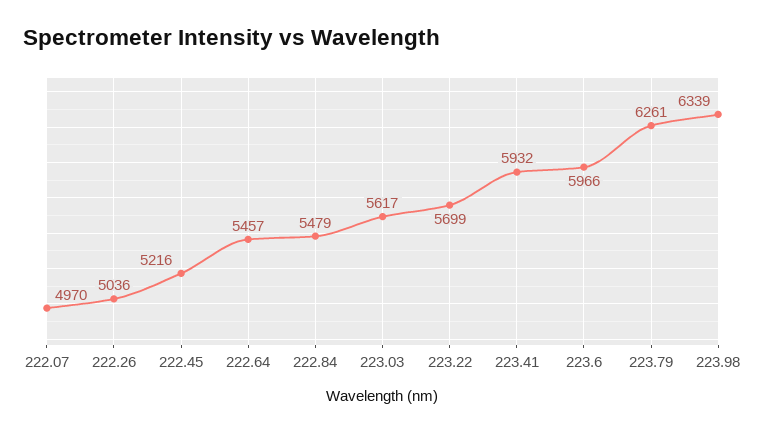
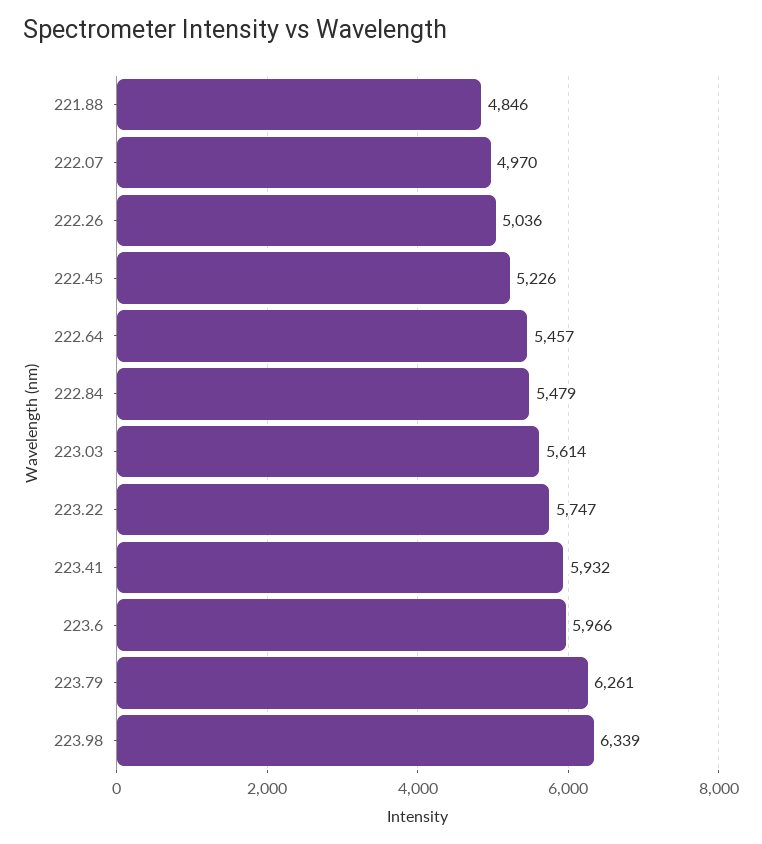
222.45: 5216 -> 5226
223.03: 5617 -> 5614
223.22: 5699 -> 5747
221.88: none -> 4846

